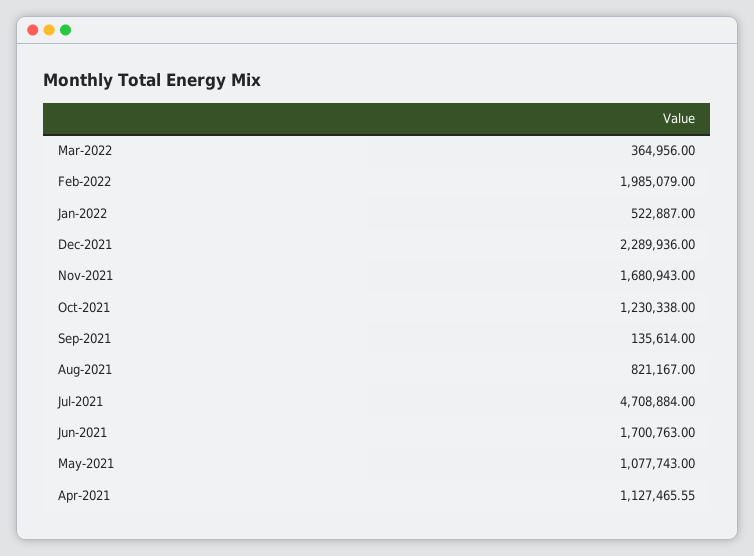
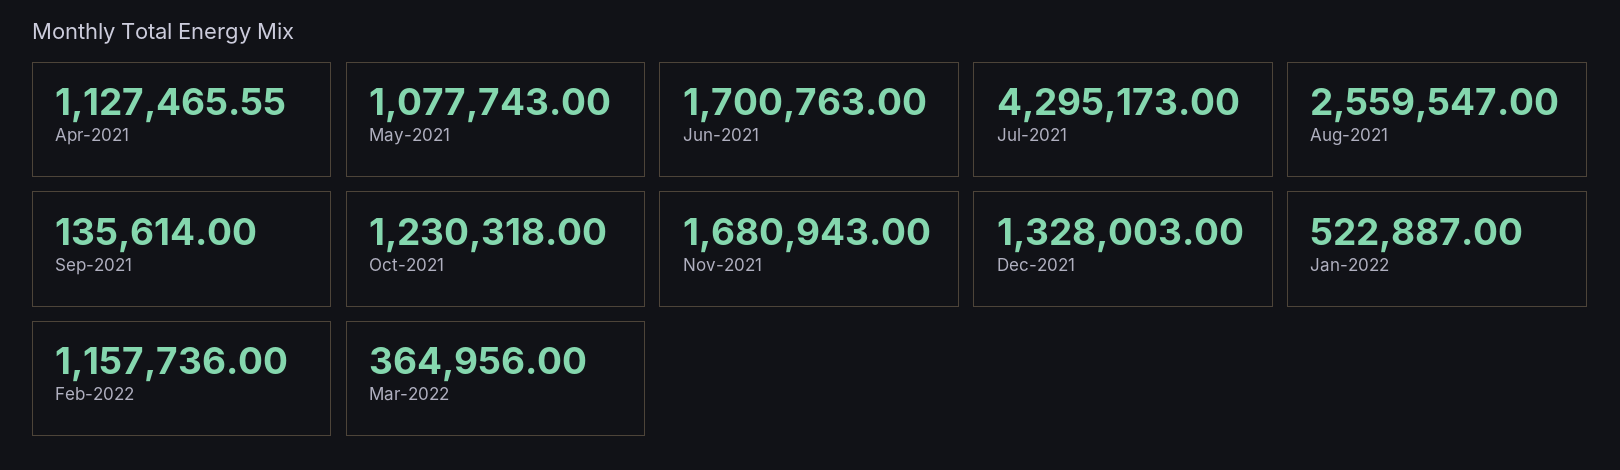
Feb-2022: 1985079 -> 1157736
Dec-2021: 2289936 -> 1328003
Oct-2021: 1230338 -> 1230318
Aug-2021: 821167 -> 2559547
Jul-2021: 4708884 -> 4295173

